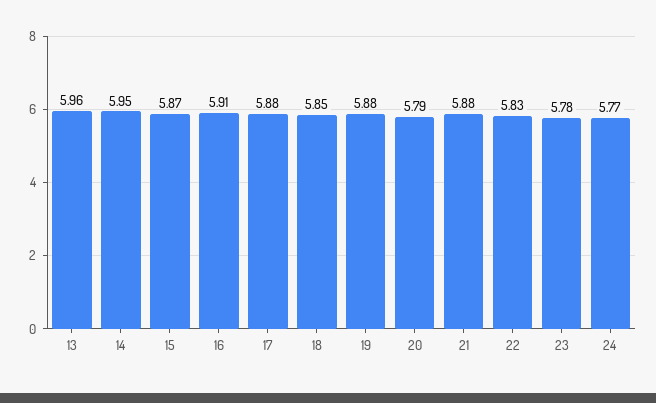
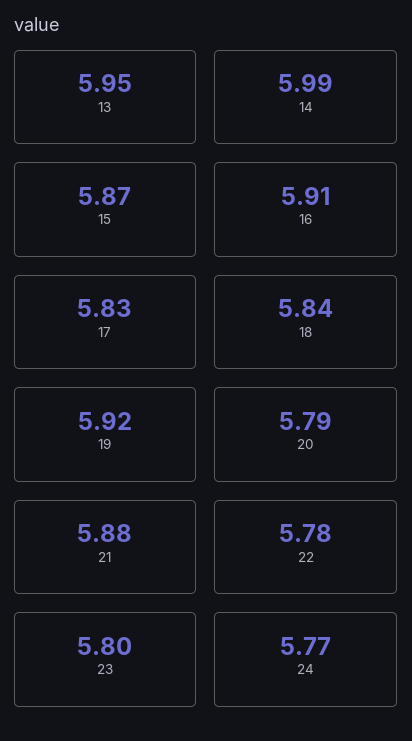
13: 5.96 -> 5.95
14: 5.95 -> 5.99
17: 5.88 -> 5.83
18: 5.85 -> 5.84
19: 5.88 -> 5.92
22: 5.83 -> 5.78
23: 5.78 -> 5.8

